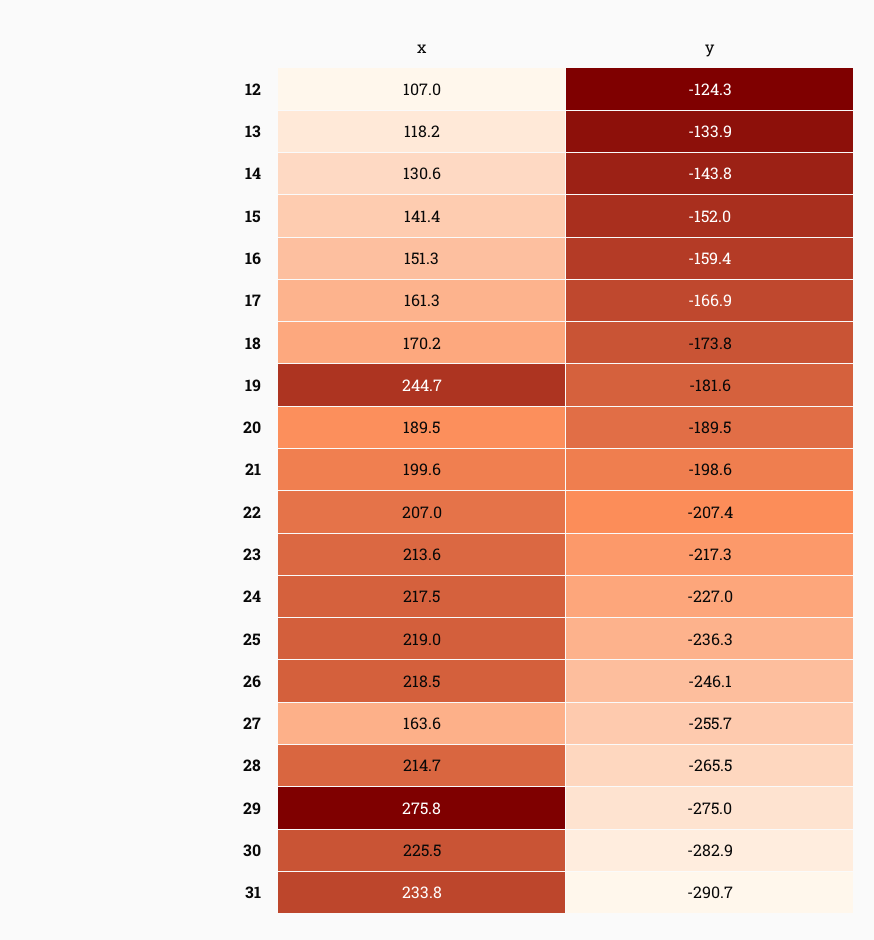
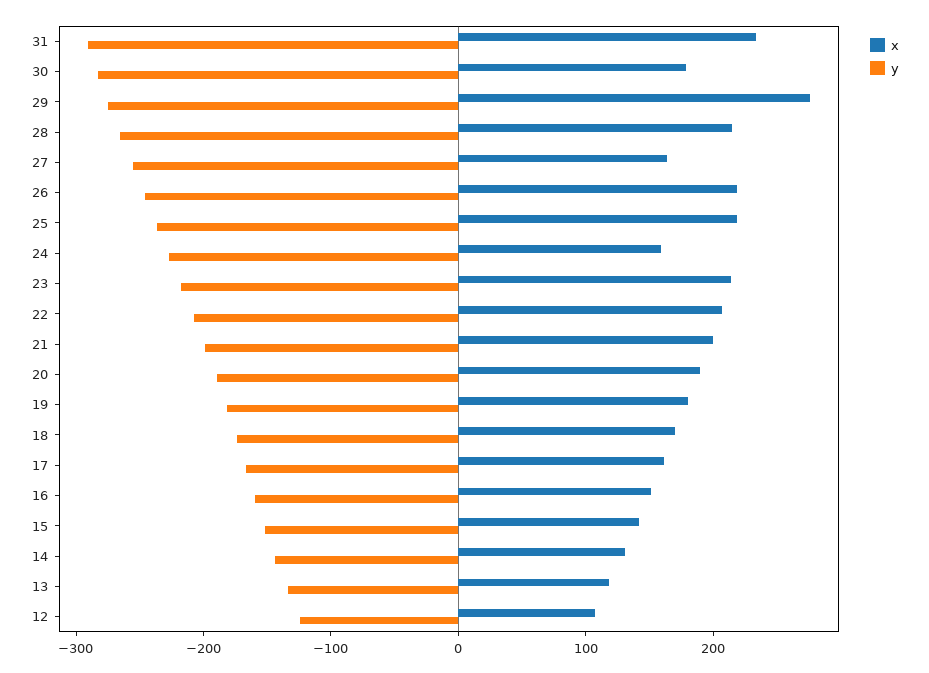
x, 19: 244.7 -> 180
x, 24: 217.5 -> 160
x, 30: 225.5 -> 180

